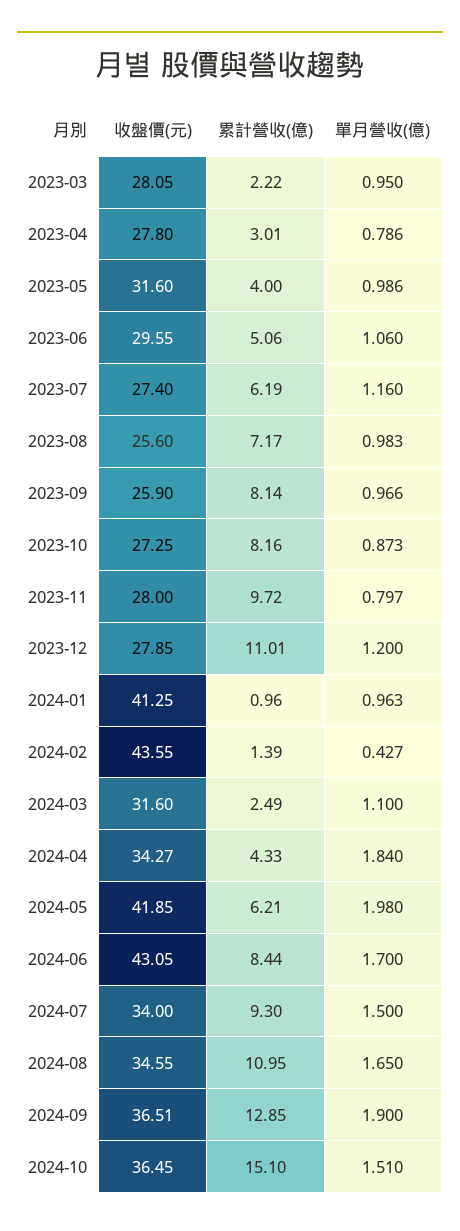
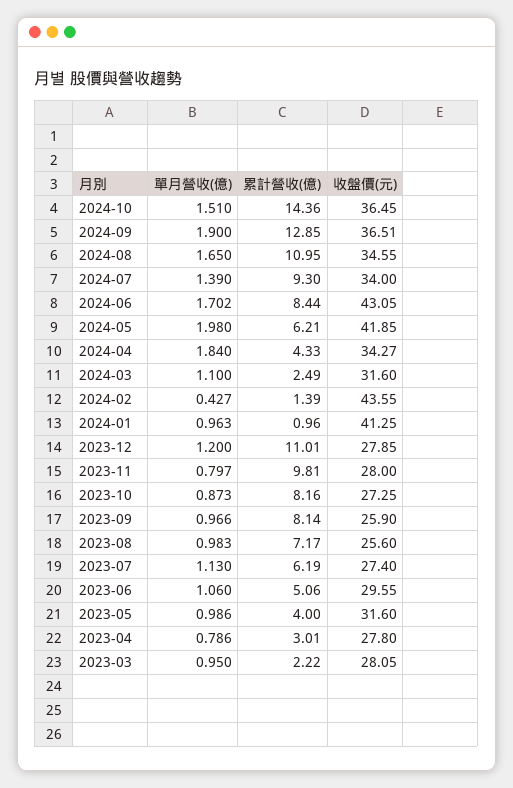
單月營收(億), 2023-07: 1.16 -> 1.13
累計營收(億), 2023-11: 9.72 -> 9.81
單月營收(億), 2024-06: 1.7 -> 1.702
單月營收(億), 2024-07: 1.5 -> 1.39
累計營收(億), 2024-10: 15.1 -> 14.36

